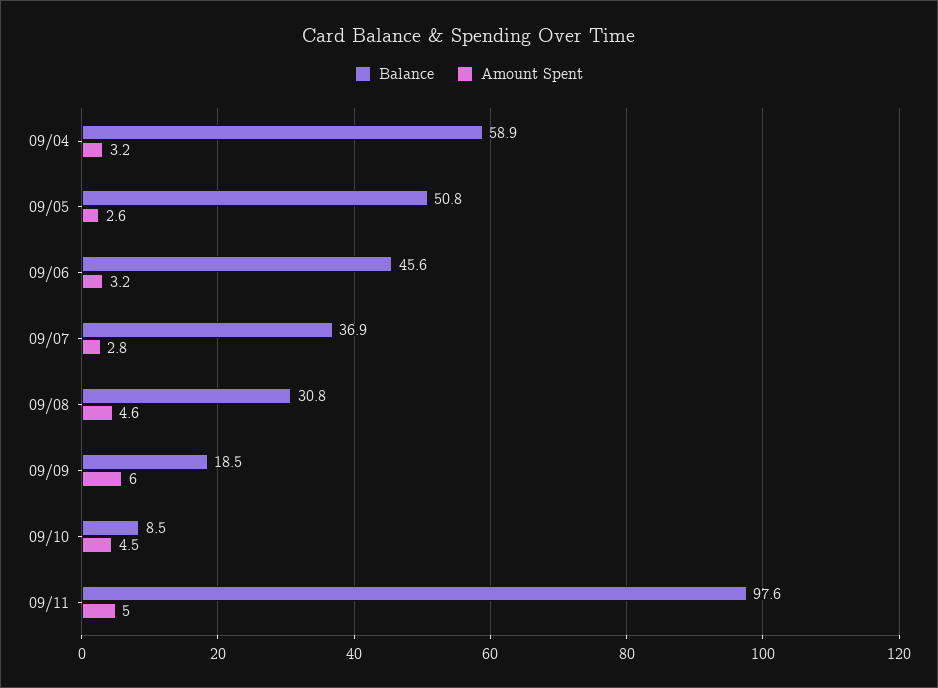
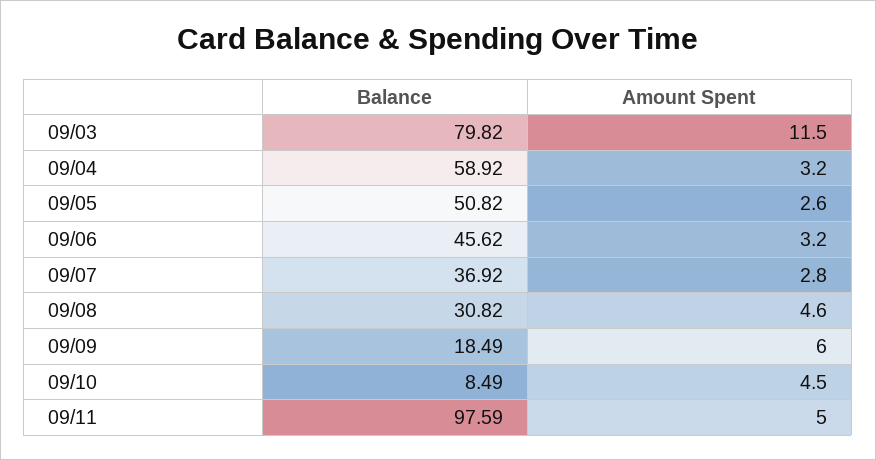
Balance, 09/03: none -> 79.82
Amount Spent, 09/03: none -> 11.5

